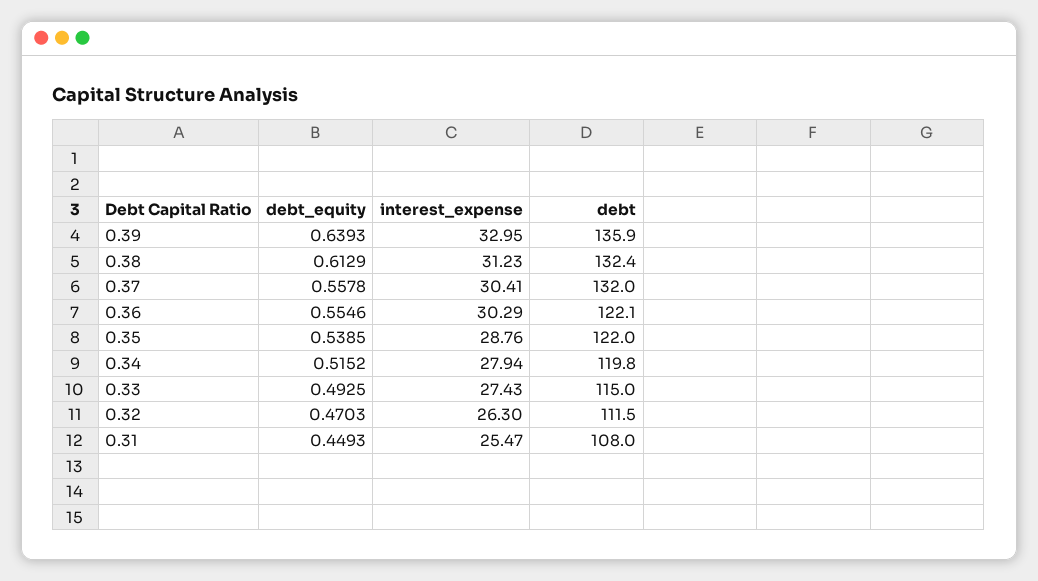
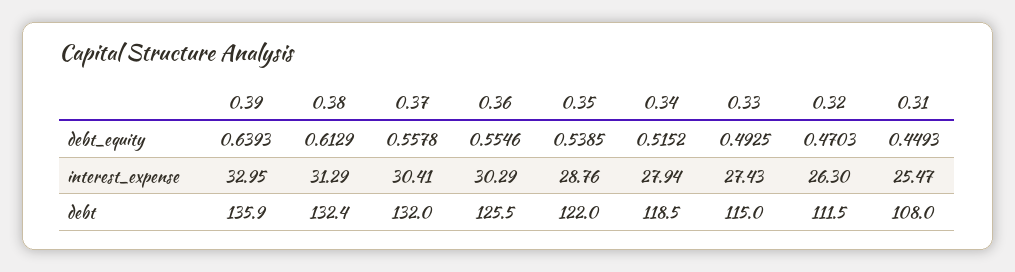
interest_expense, 0.38: 31.23 -> 31.29
debt, 0.36: 122.1 -> 125.5
debt, 0.34: 119.8 -> 118.5

